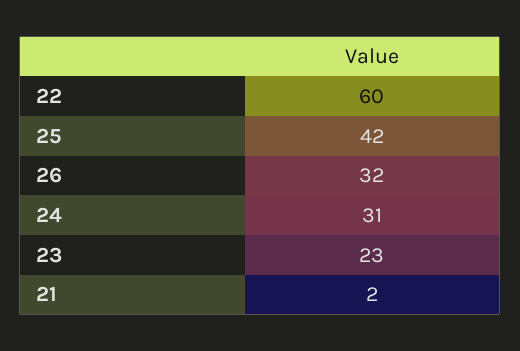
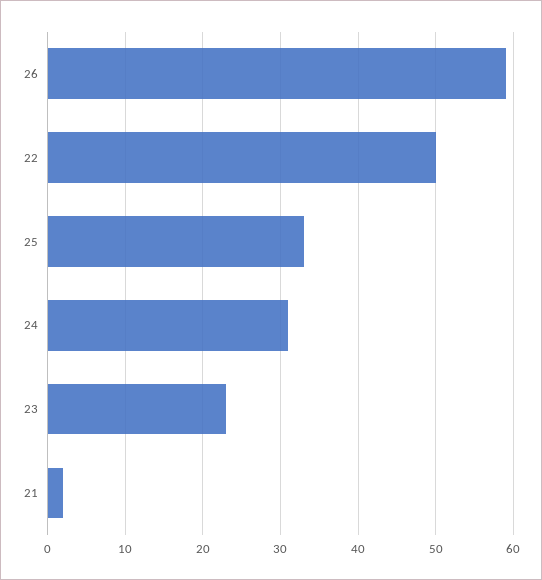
22: 60 -> 50
25: 42 -> 33
26: 32 -> 59

